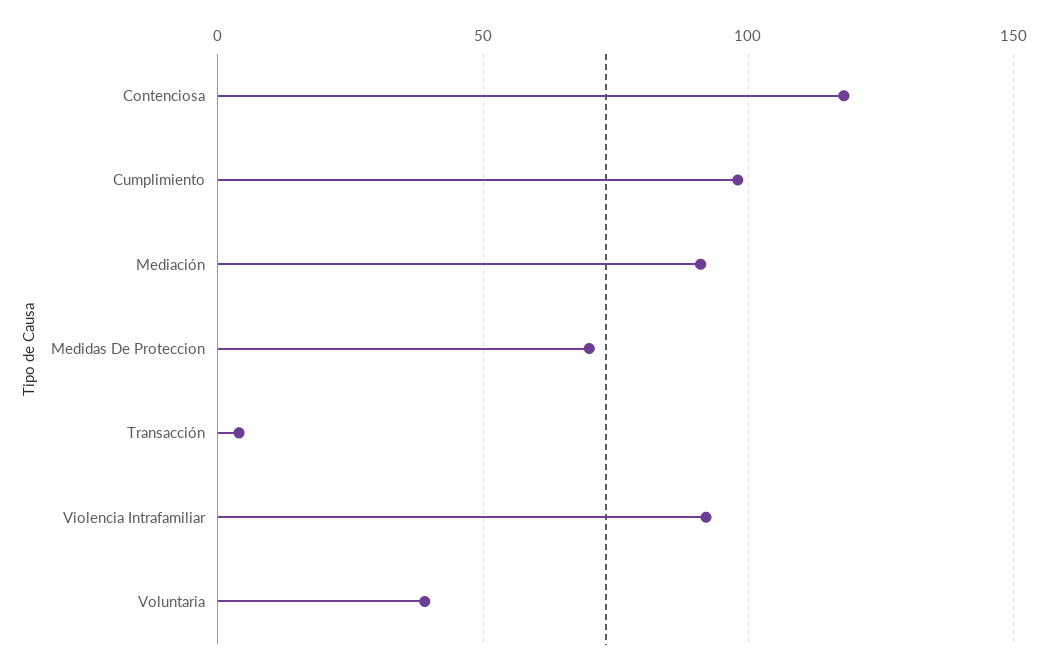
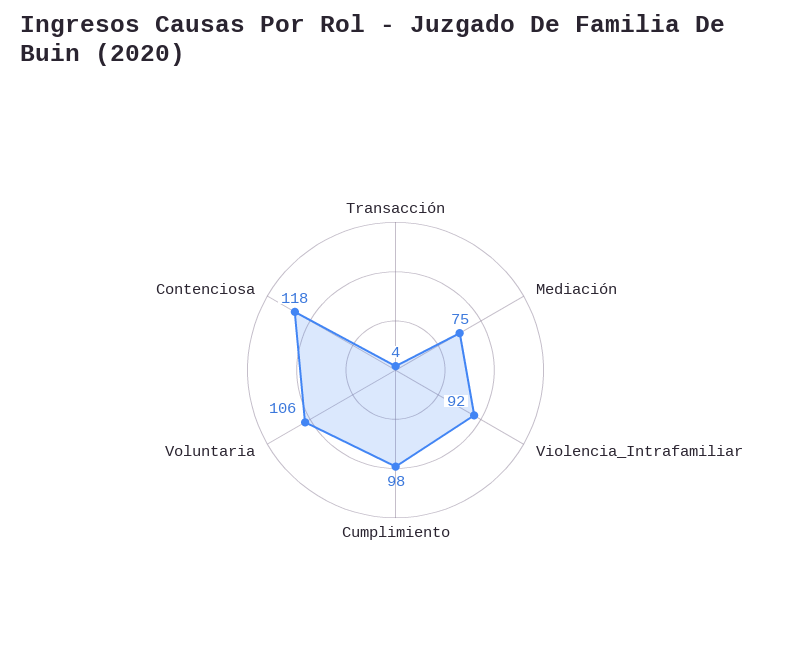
Mediación: 90 -> 75
Medidas De Proteccion: 70 -> none
Voluntaria: 40 -> 106

